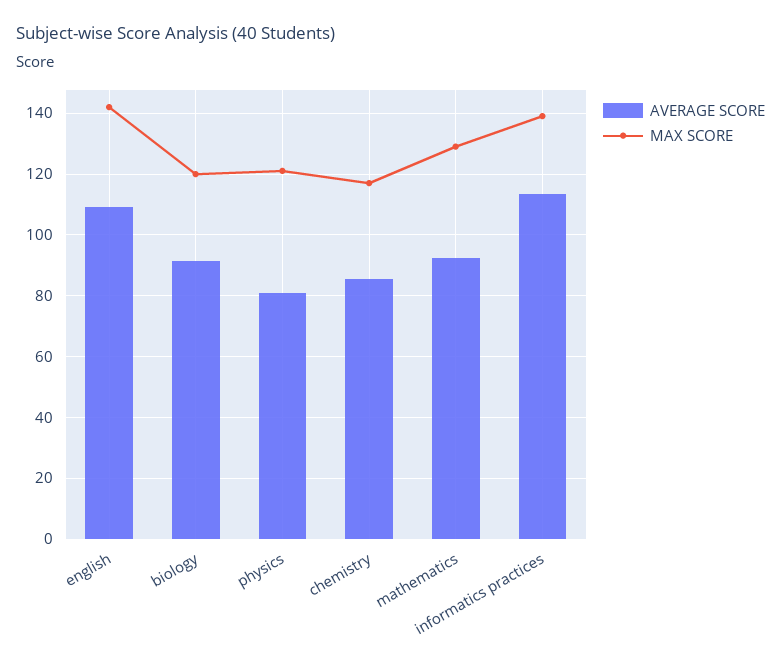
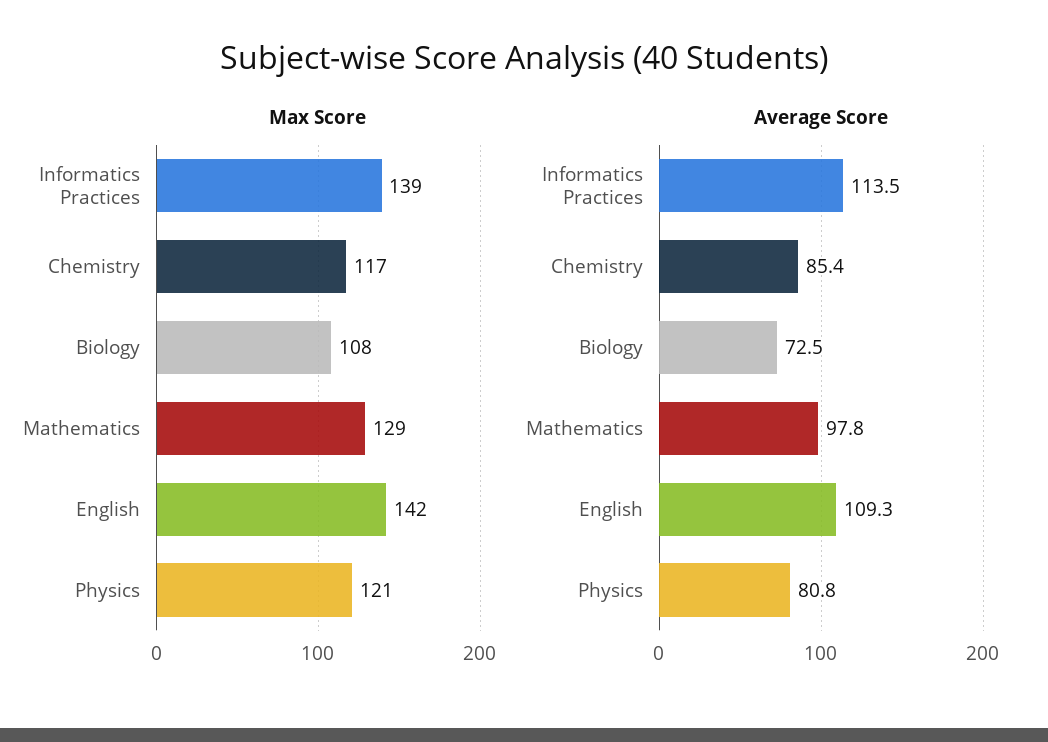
AVERAGE SCORE, biology: 92 -> 72.5
MAX SCORE, biology: 120 -> 108
AVERAGE SCORE, mathematics: 92 -> 97.8

